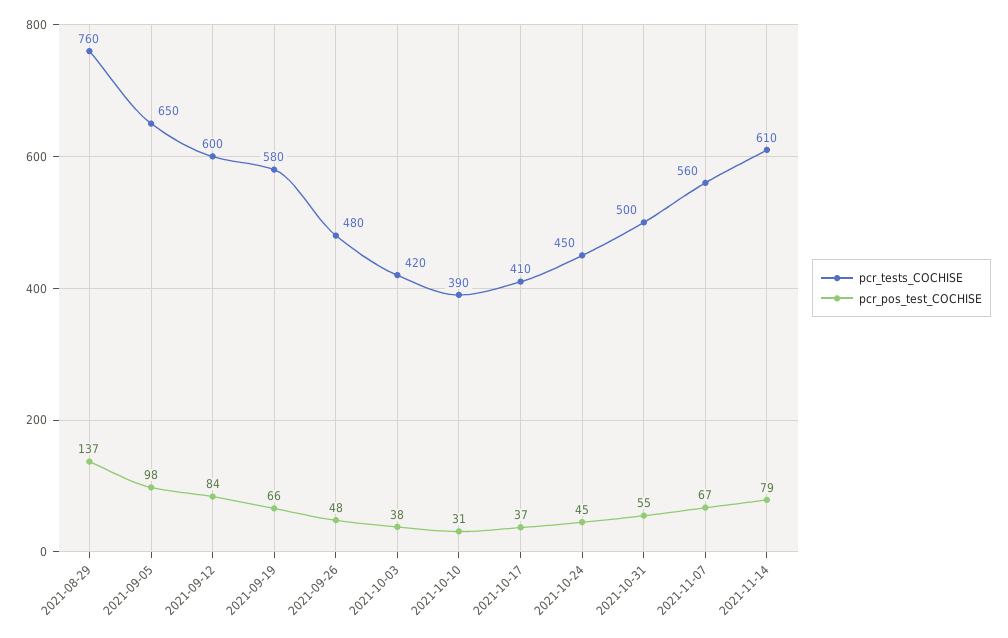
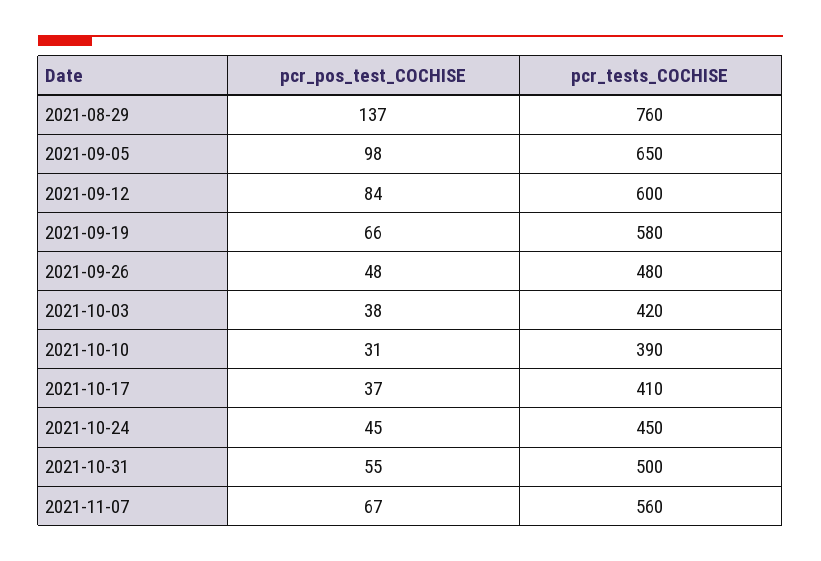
pcr_tests_COCHISE, 2021-11-14: 610 -> none
pcr_pos_test_COCHISE, 2021-11-14: 79 -> none

